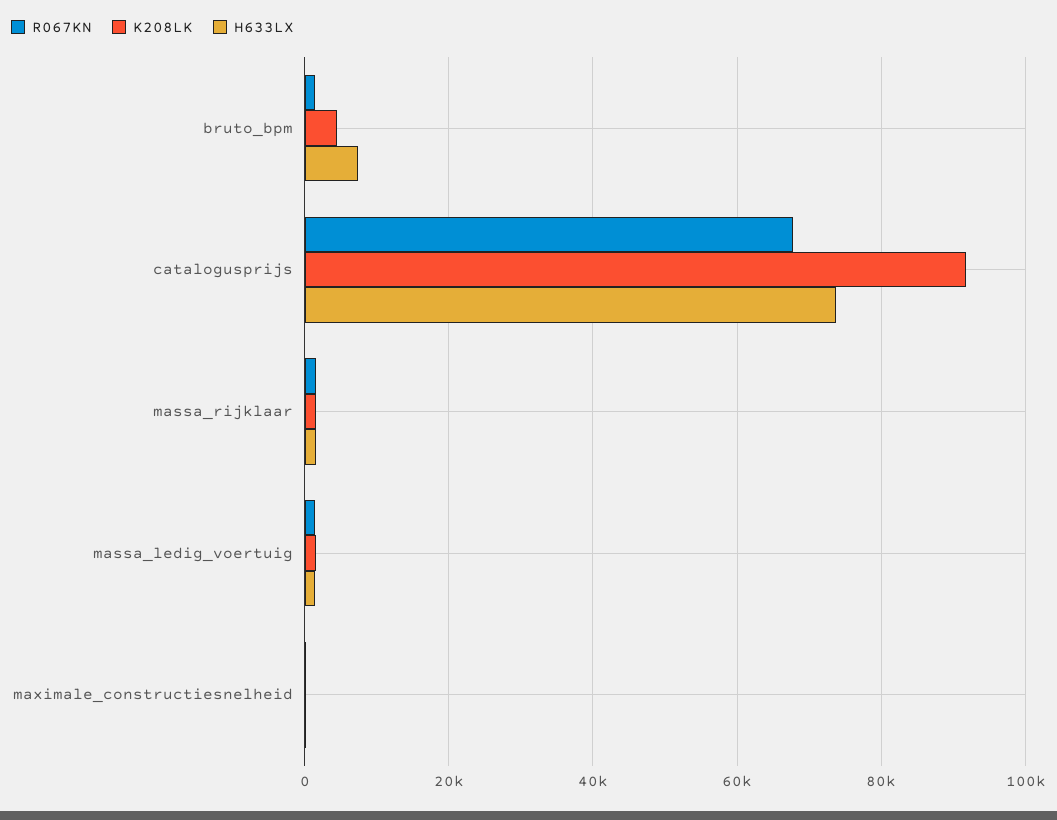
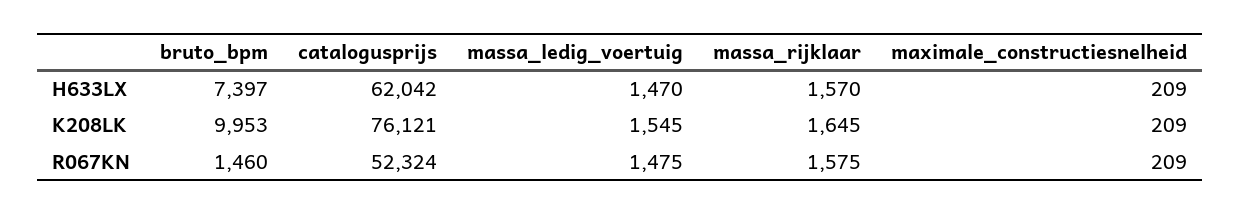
K208LK, bruto_bpm: 4000 -> 9953
R067KN, catalogusprijs: 68000 -> 52324
K208LK, catalogusprijs: 92000 -> 76121
H633LX, catalogusprijs: 74000 -> 62042

